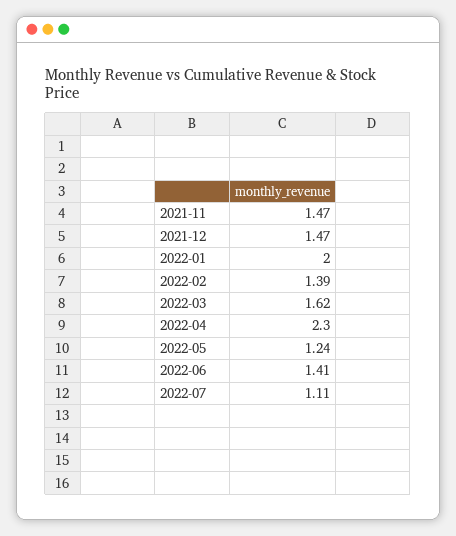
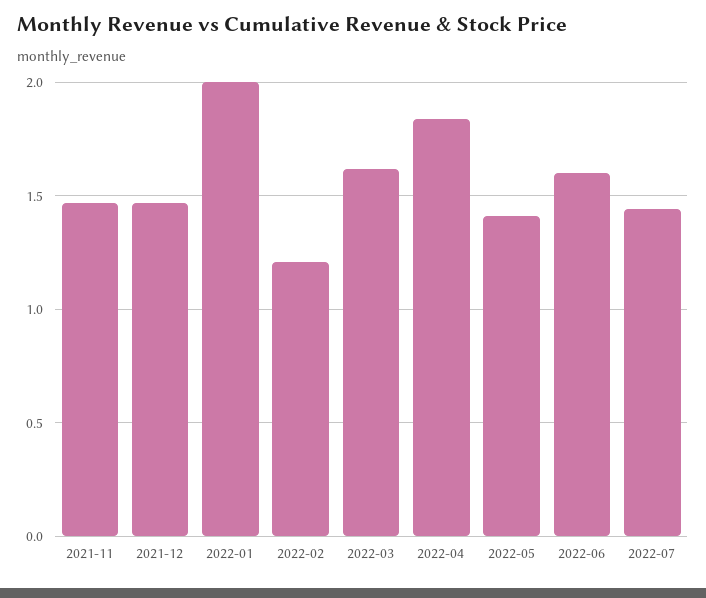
2022-02: 1.39 -> 1.2
2022-04: 2.3 -> 1.85
2022-05: 1.24 -> 1.4
2022-06: 1.41 -> 1.6
2022-07: 1.11 -> 1.45

